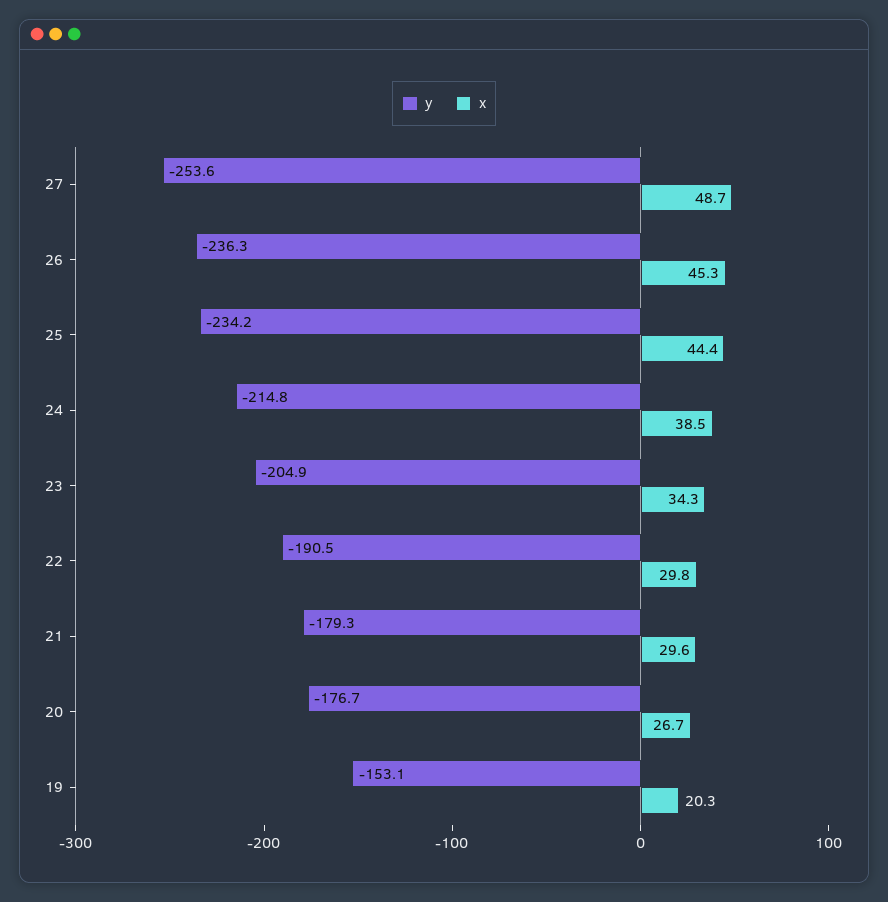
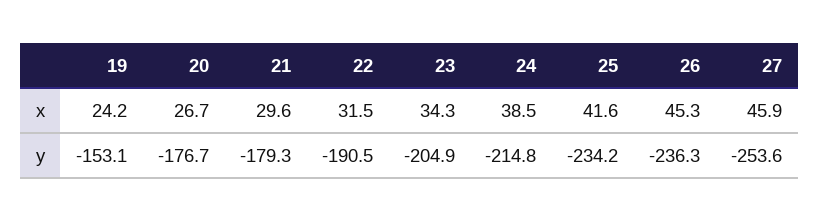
x, 27: 48.7 -> 45.9
x, 25: 44.4 -> 41.6
x, 22: 29.8 -> 31.5
x, 19: 20.3 -> 24.2

